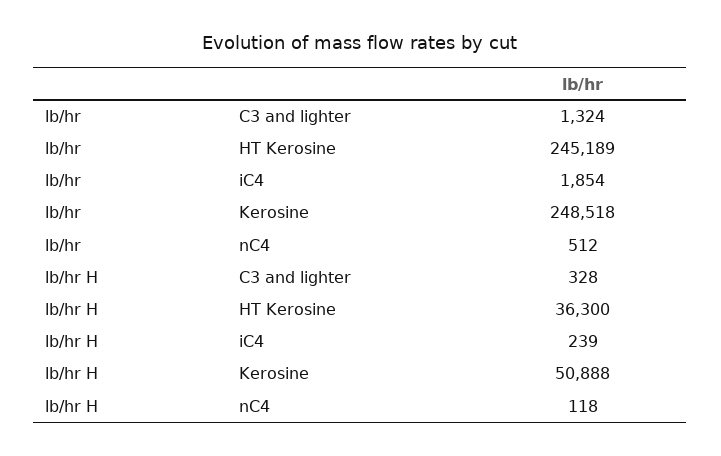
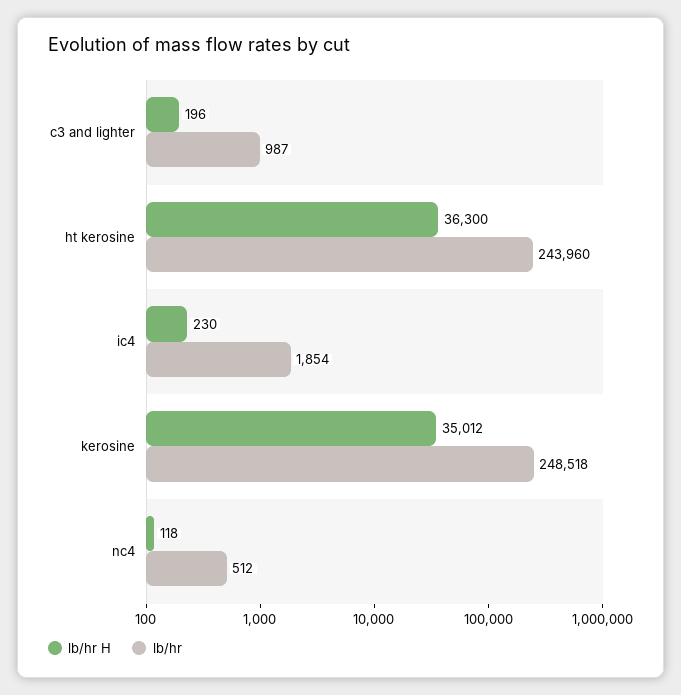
lb/hr, C3 and lighter: 1324 -> 987
lb/hr, HT Kerosine: 245189 -> 243960
lb/hr H, C3 and lighter: 328 -> 196
lb/hr H, iC4: 239 -> 230
lb/hr H, Kerosine: 50888 -> 35012

